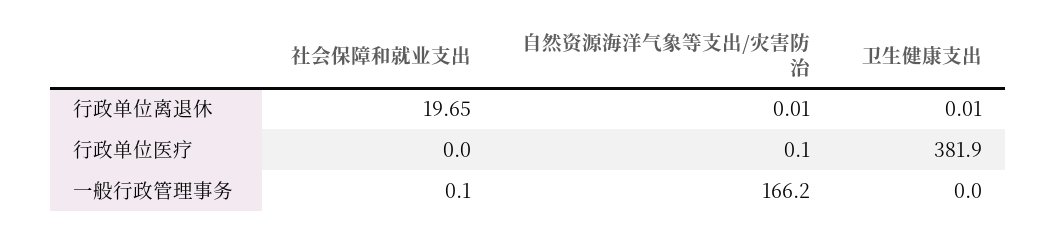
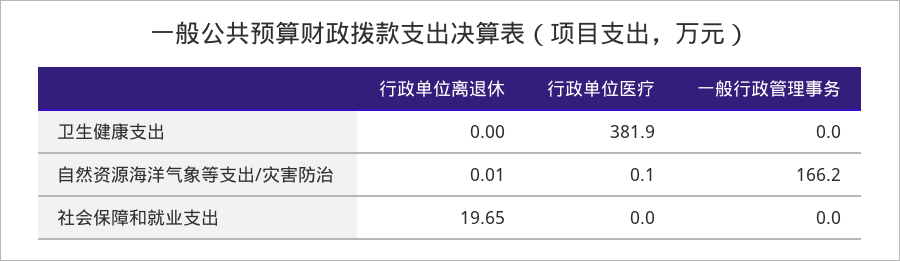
卫生健康支出, 行政单位离退休: 0.01 -> 0
社会保障和就业支出, 一般行政管理事务: 0.1 -> 0

